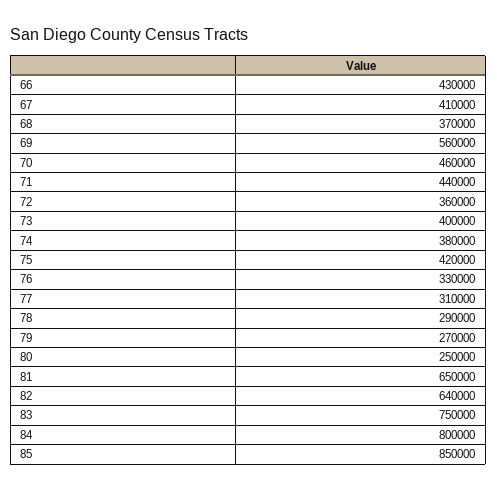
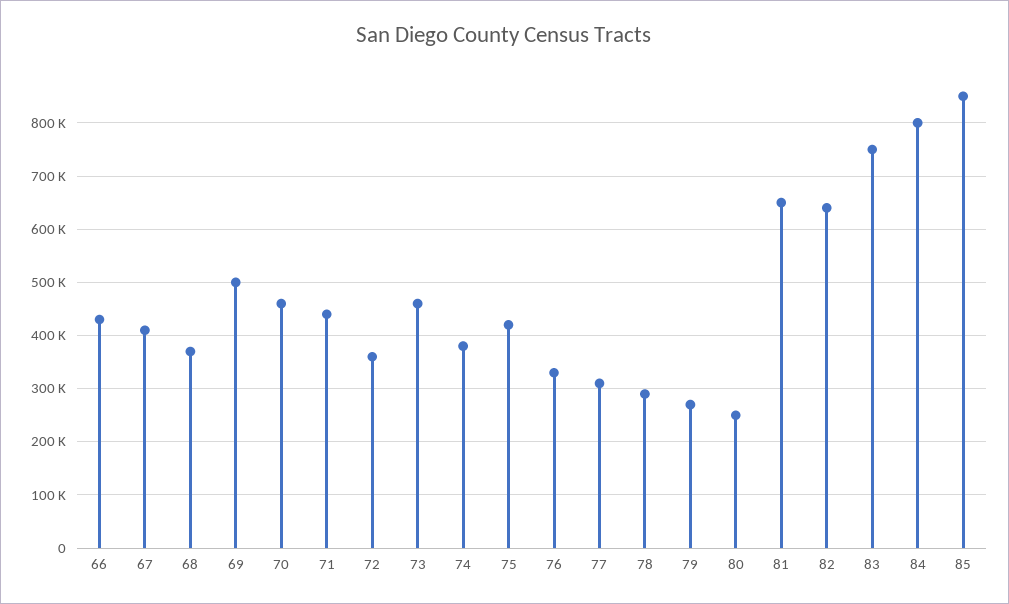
69: 560000 -> 500000
73: 400000 -> 460000

